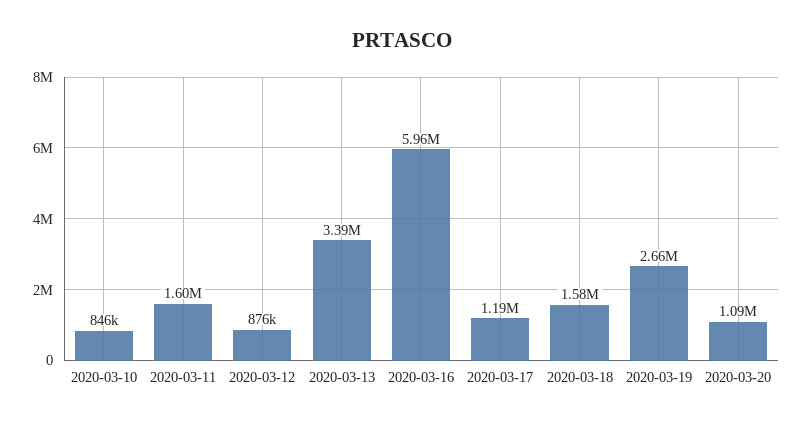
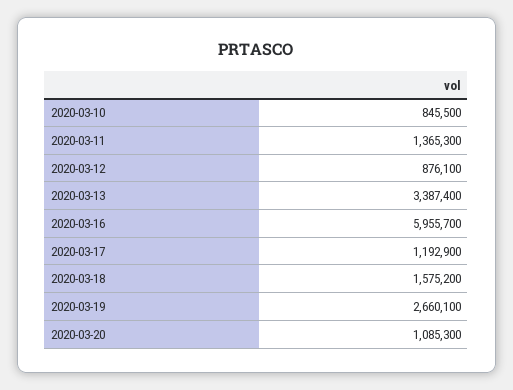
2020-03-11: 1600000 -> 1365300

